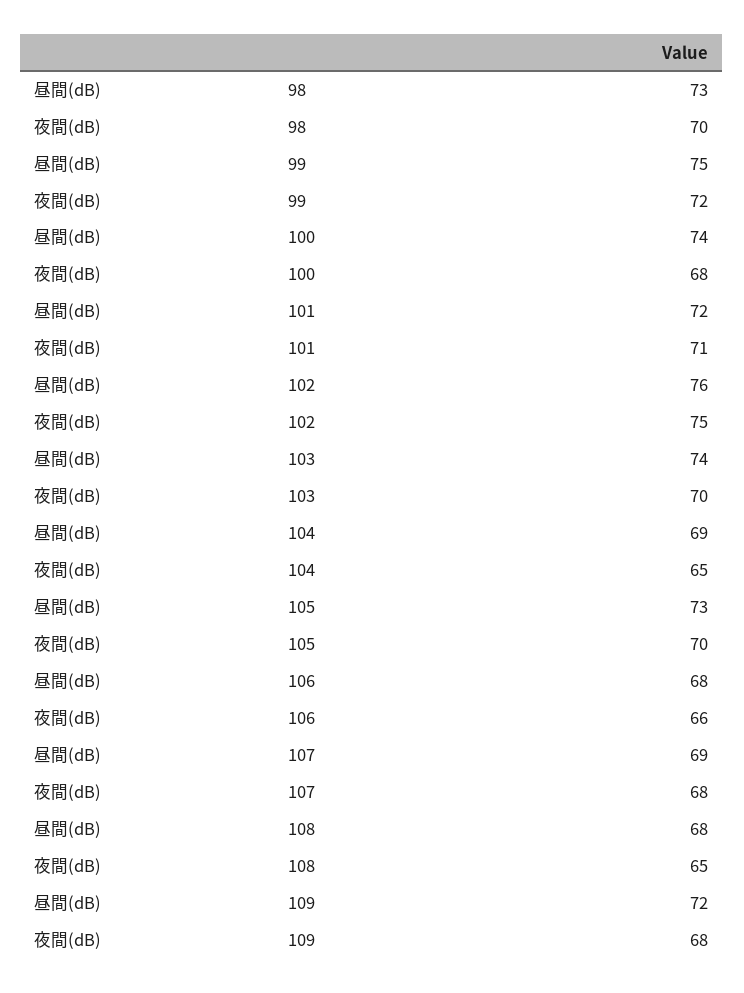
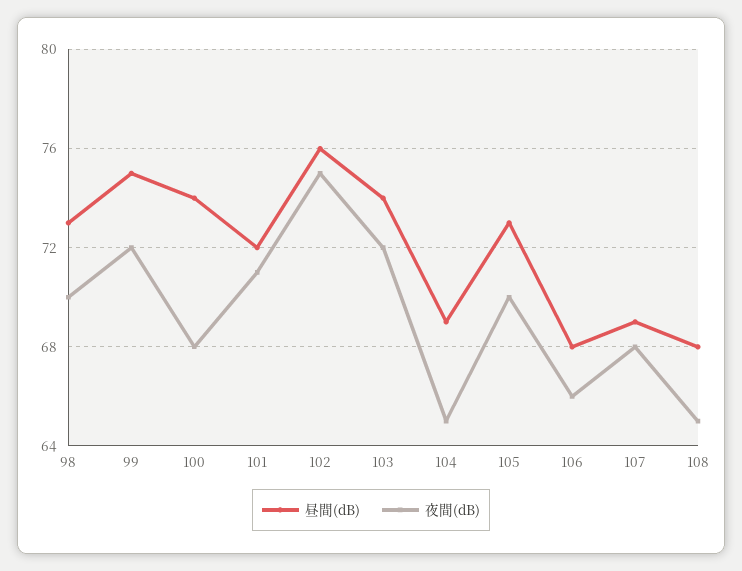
夜間(dB), 103: 70 -> 72
昼間(dB), 109: 72 -> none
夜間(dB), 109: 68 -> none

